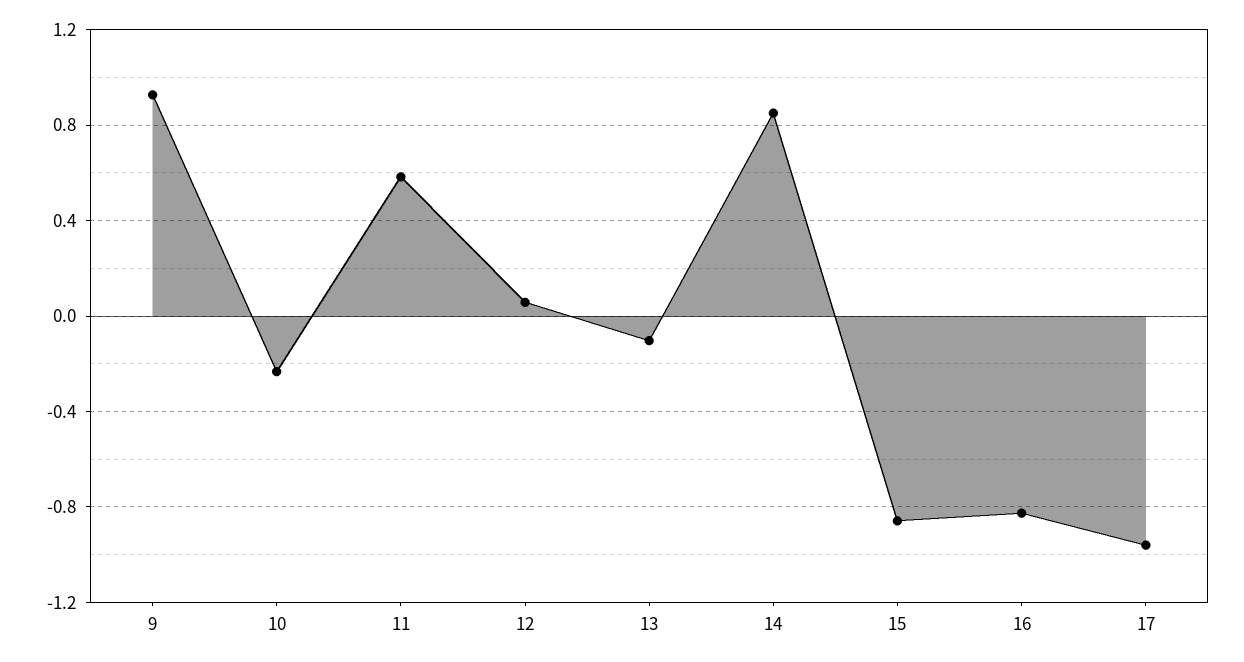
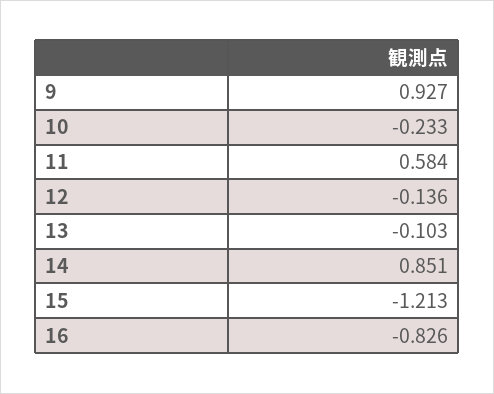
12: 0.05 -> -0.136
15: -0.85 -> -1.213
17: -0.95 -> none

